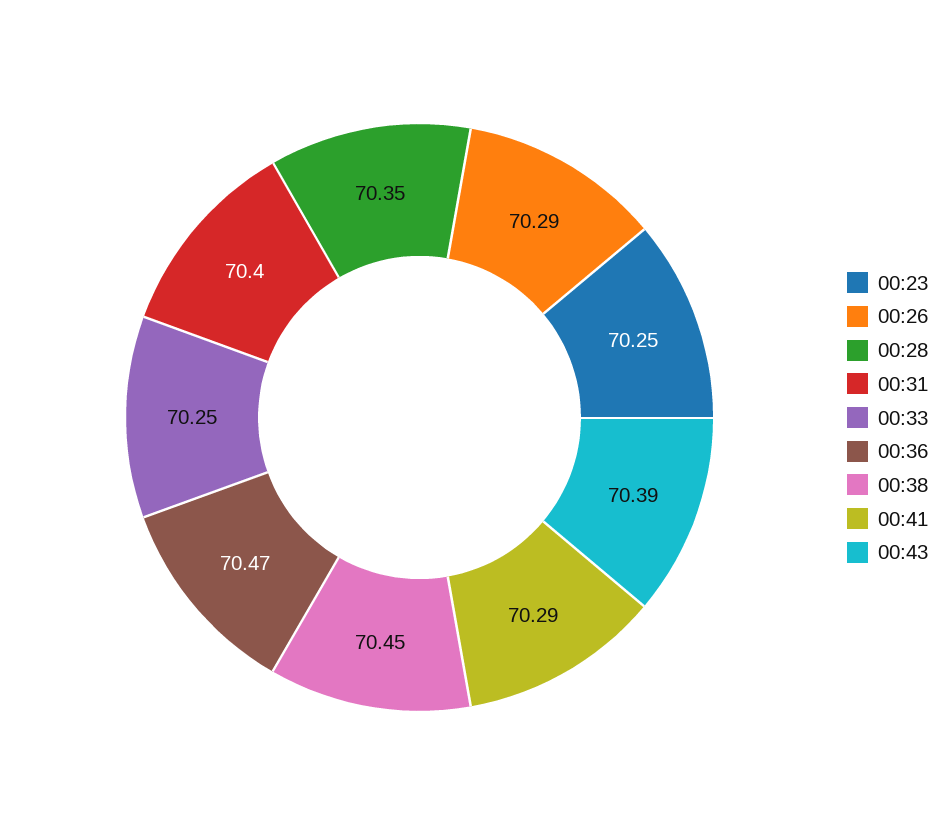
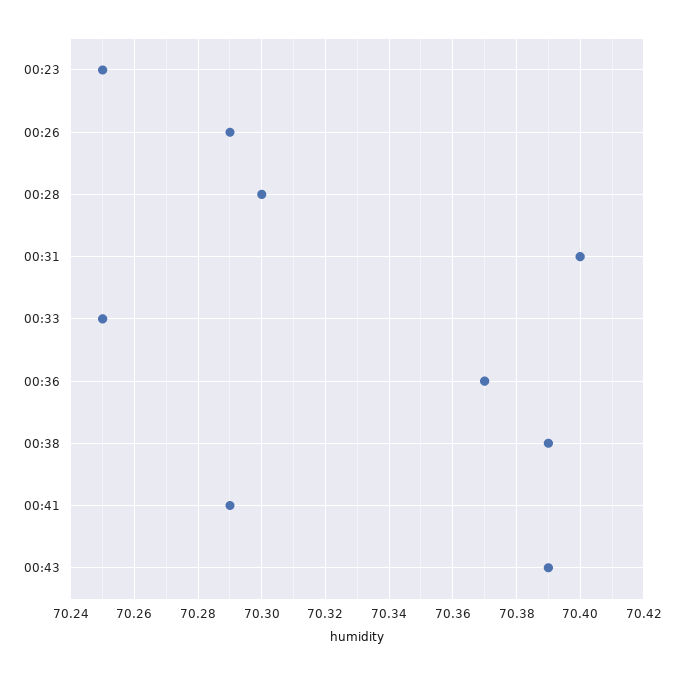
00:28: 70.35 -> 70.3
00:36: 70.47 -> 70.37
00:38: 70.45 -> 70.39

